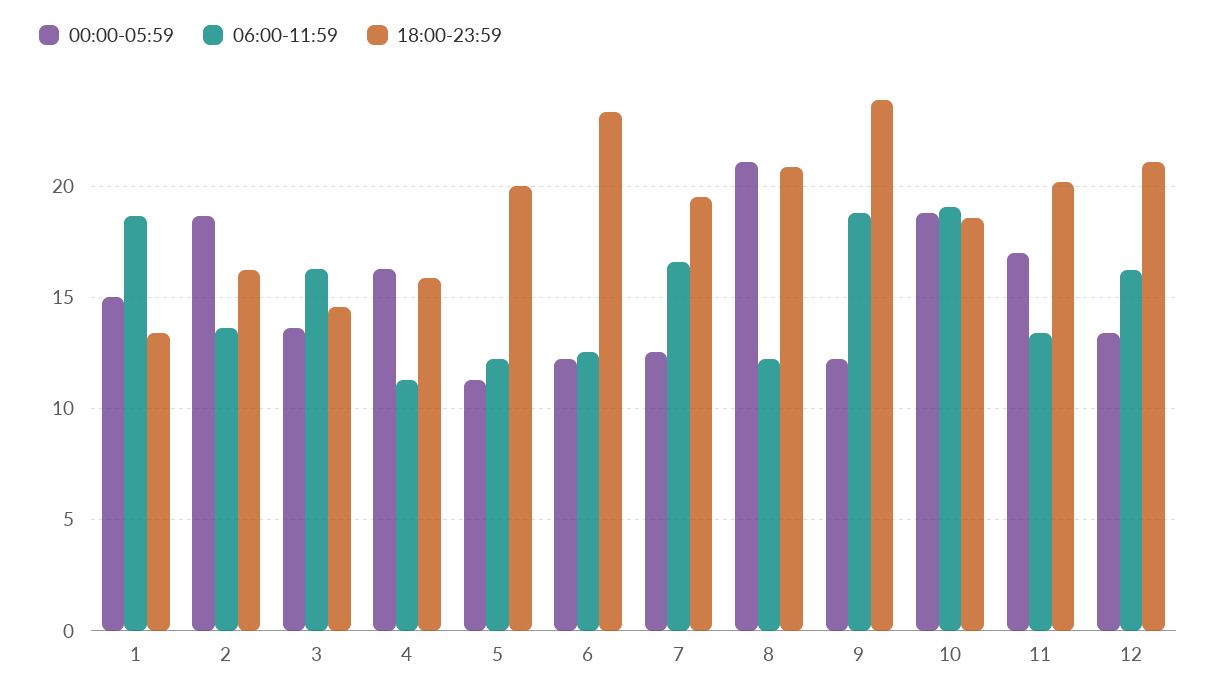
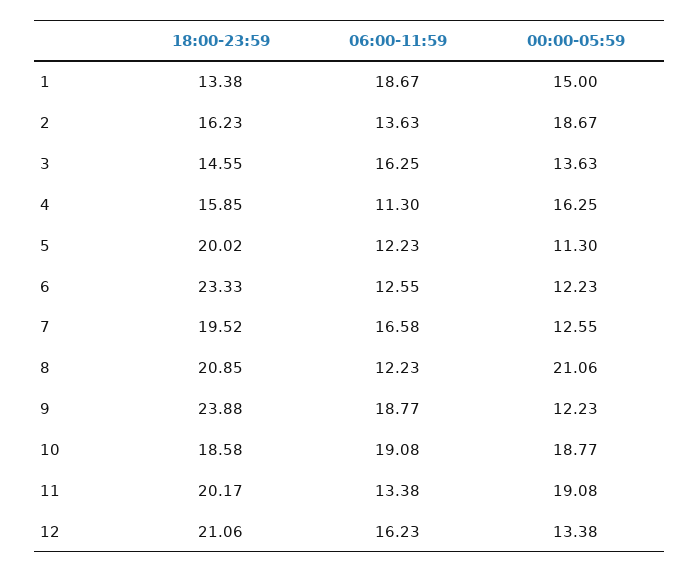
00:00-05:59, 11: 17 -> 19.08

